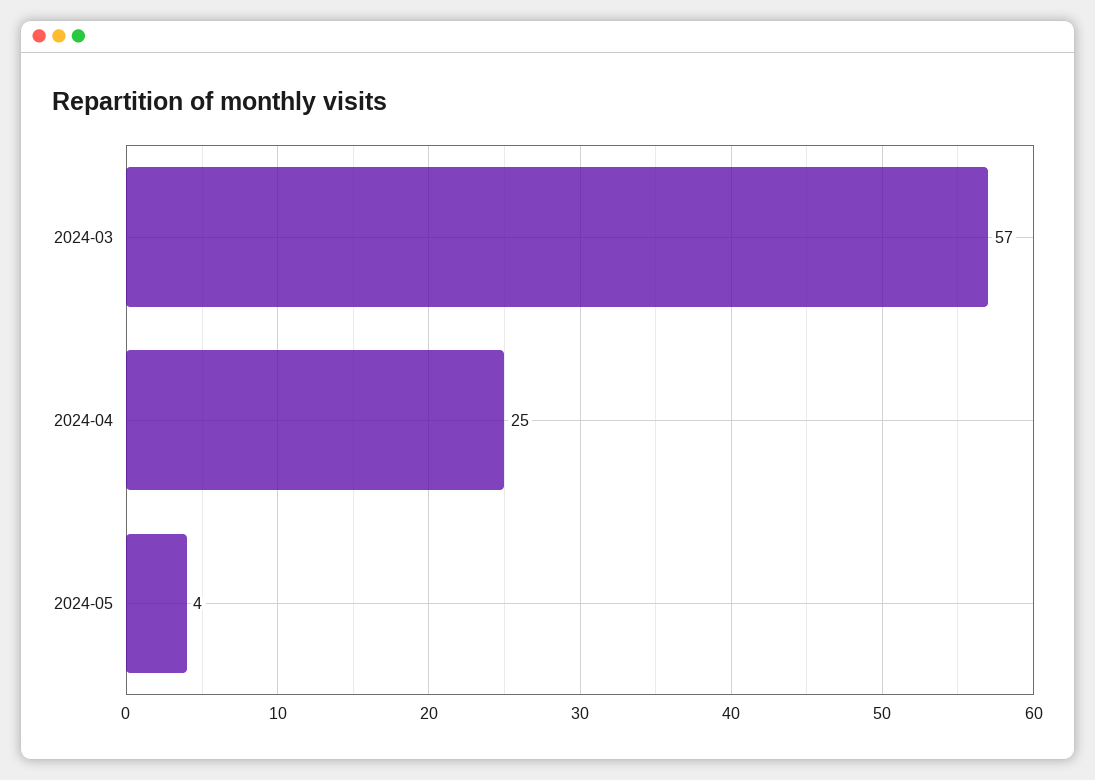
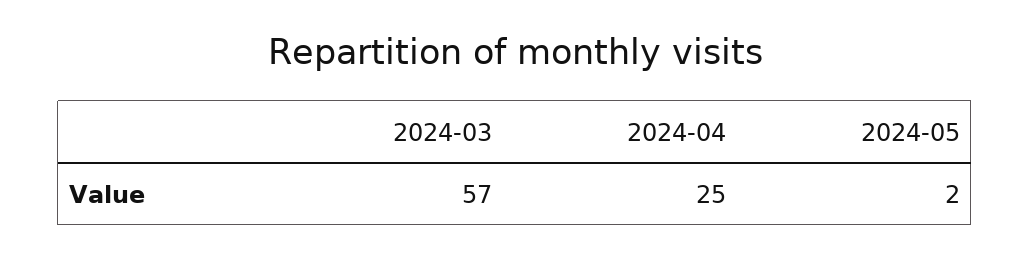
2024-05: 4 -> 2

